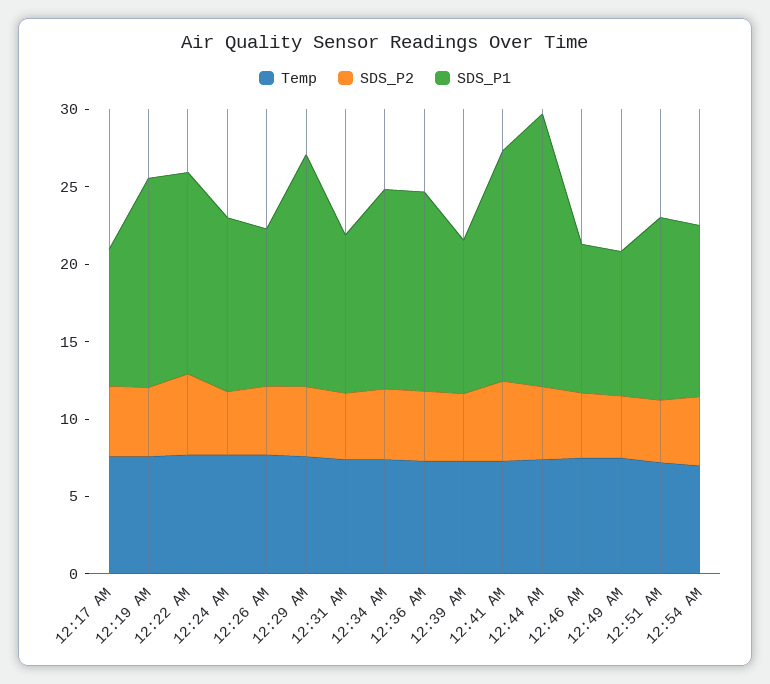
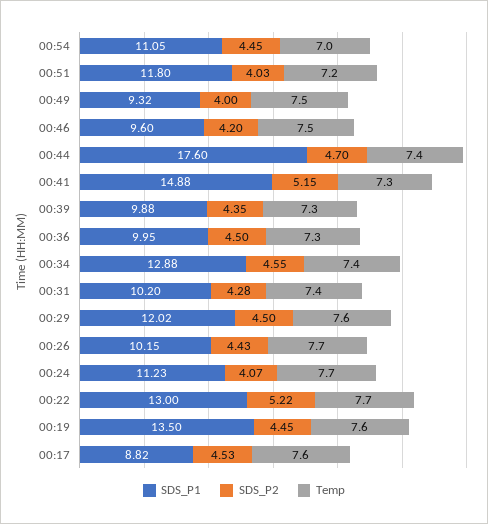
SDS_P1, 12:29 AM: 15 -> 12.02
SDS_P1, 12:36 AM: 13 -> 9.95

